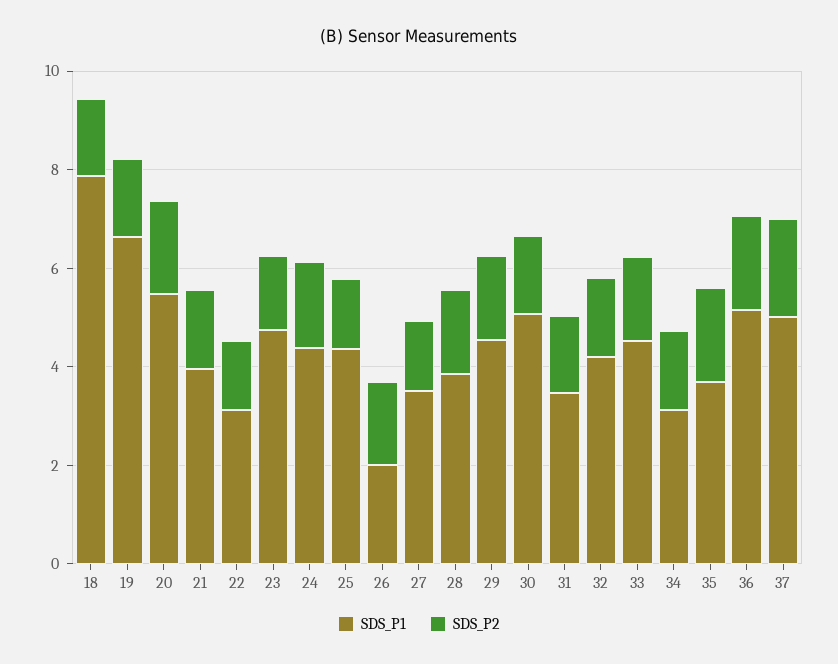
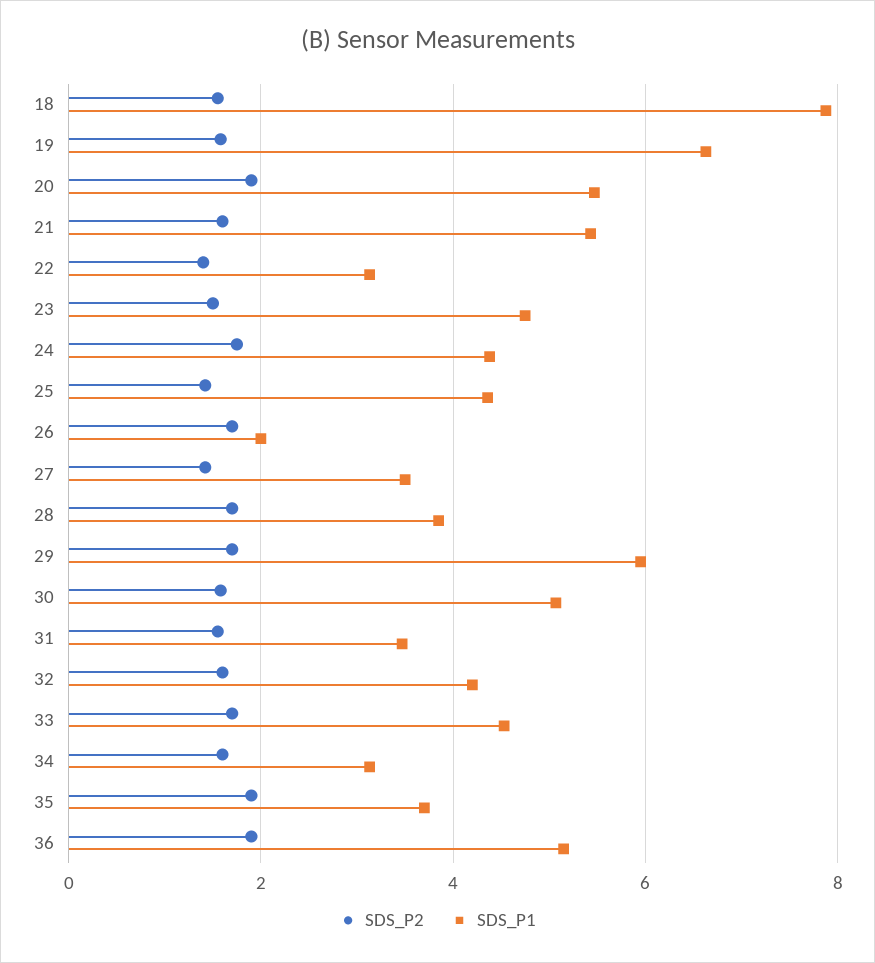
SDS_P1, 21: 4 -> 5.4
SDS_P1, 29: 4.5 -> 6
SDS_P1, 37: 5 -> none
SDS_P2, 37: 2 -> none

